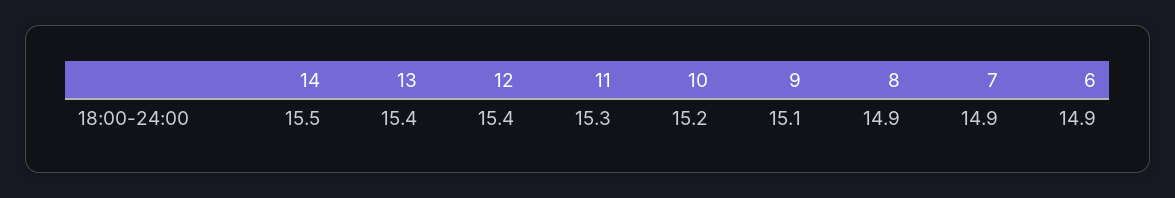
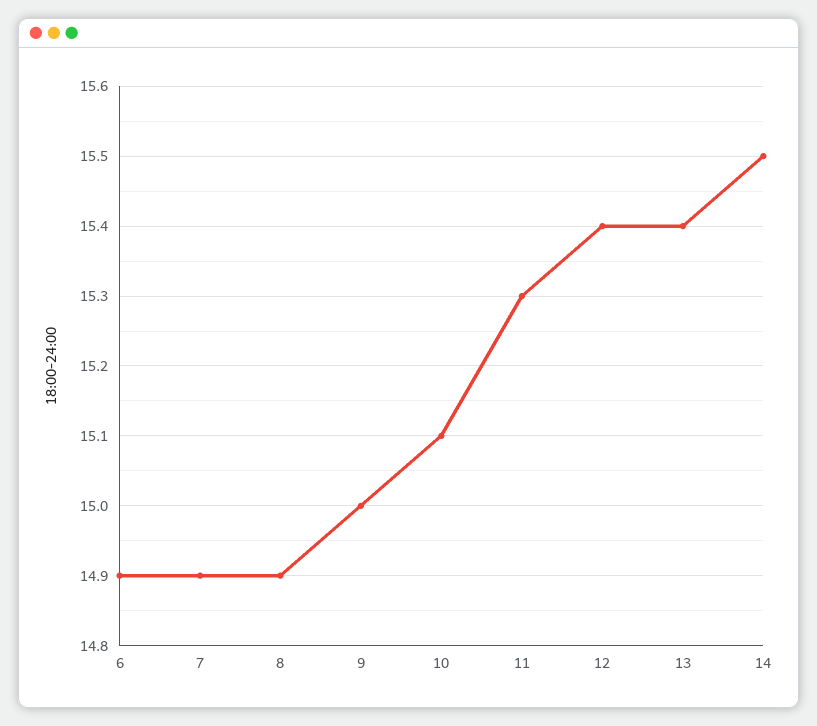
10: 15.2 -> 15.1
9: 15.1 -> 15

